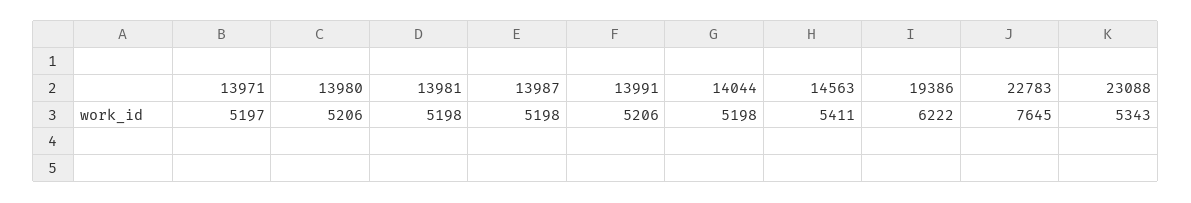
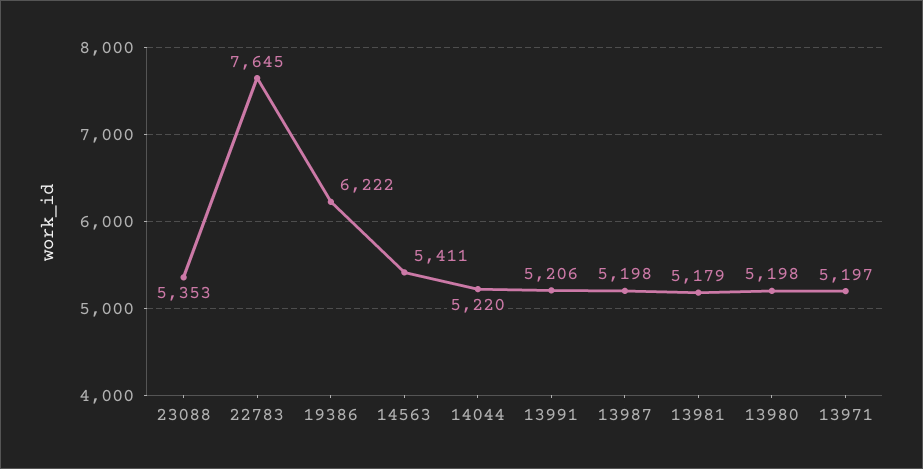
13980: 5206 -> 5198
13981: 5198 -> 5179
14044: 5198 -> 5220
23088: 5343 -> 5353

